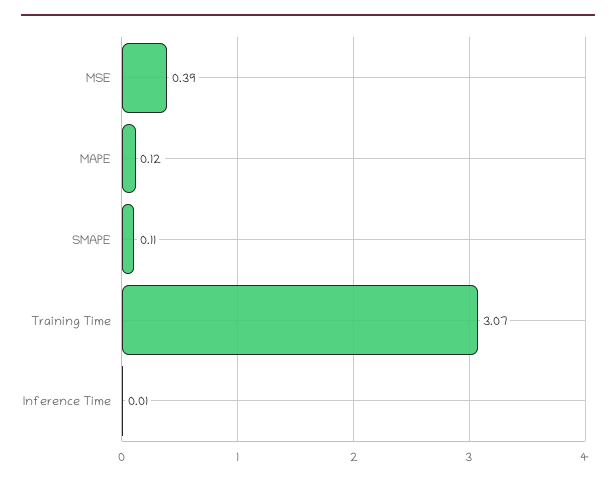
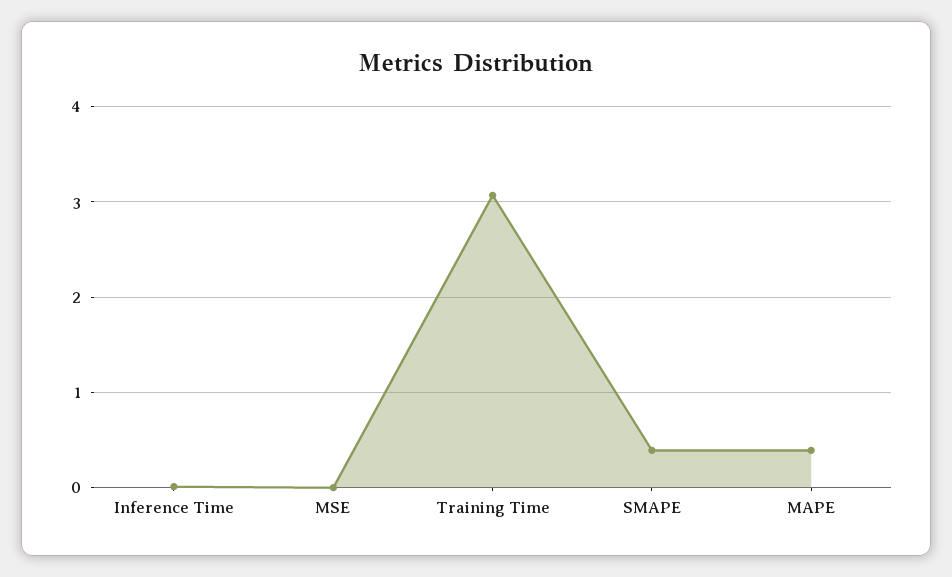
MSE: 0.39 -> 0
MAPE: 0.12 -> 0.4
SMAPE: 0.11 -> 0.4

